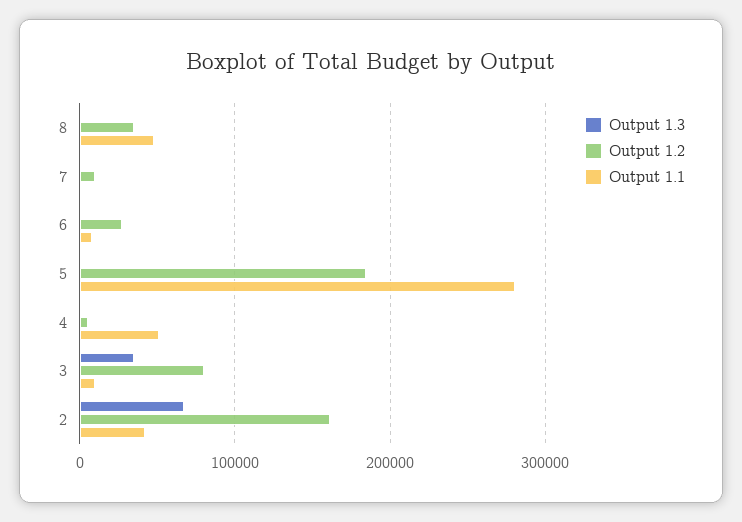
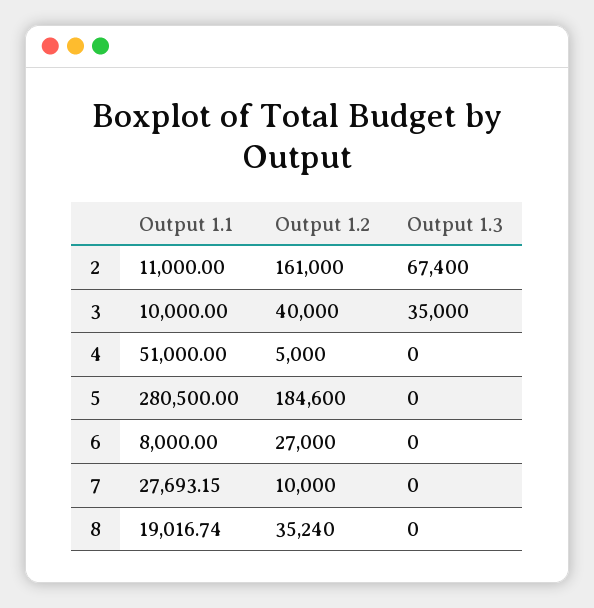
Output 1.1, 8: 50000 -> 19016.74
Output 1.1, 7: 0 -> 27693.15
Output 1.2, 3: 80000 -> 40000
Output 1.1, 2: 40000 -> 11000

